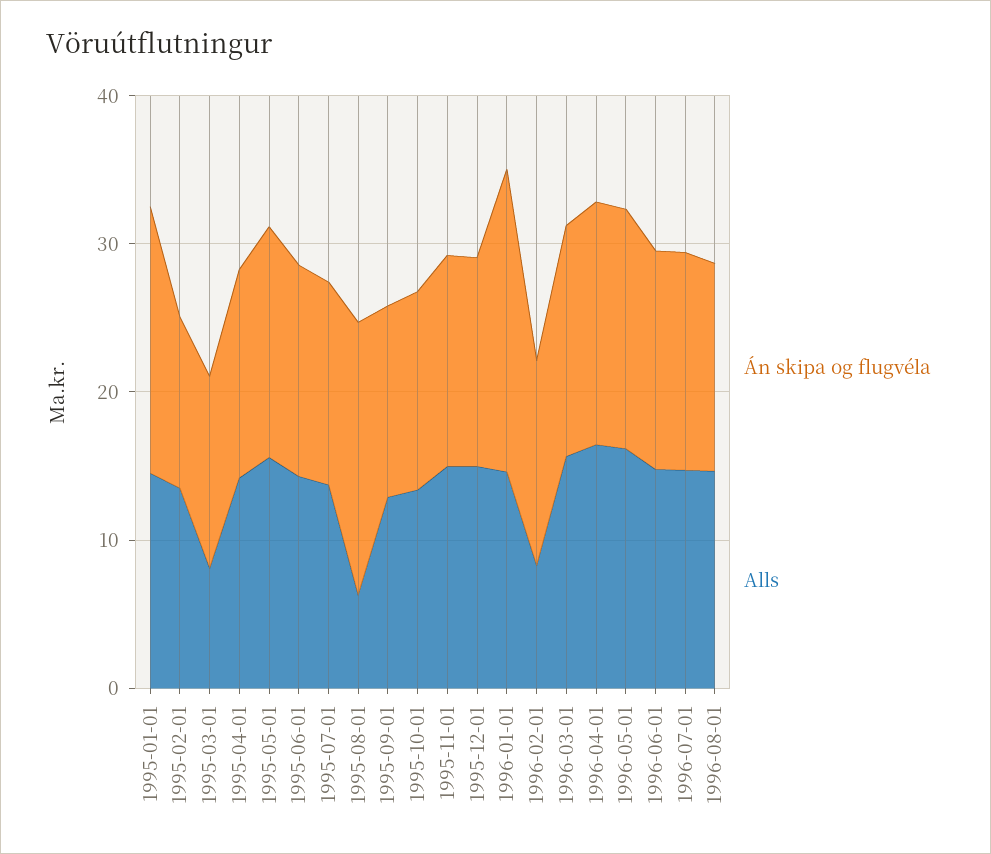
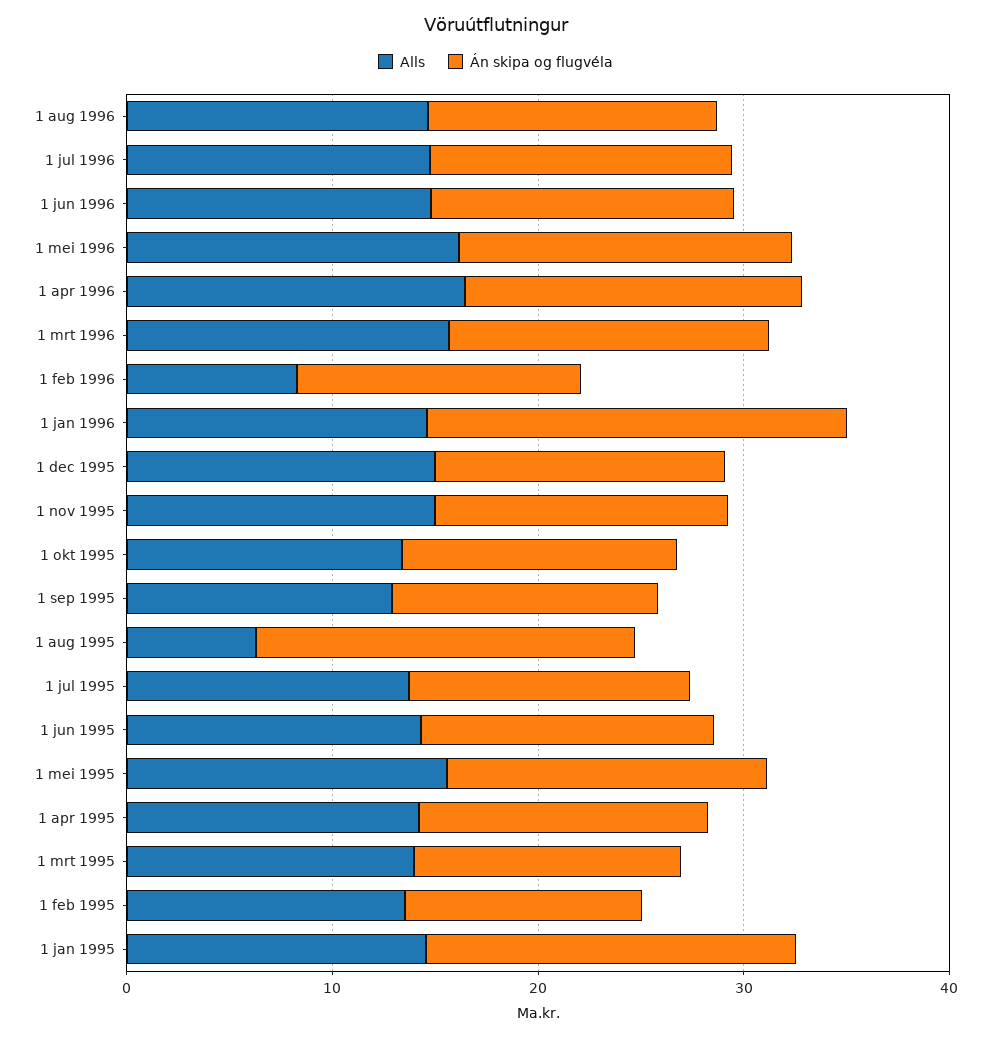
Alls, 1995-03-01: 8 -> 14

